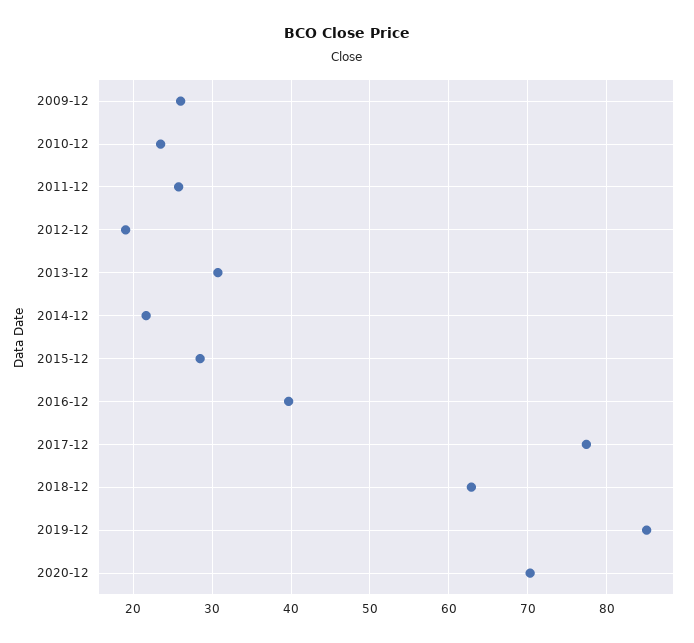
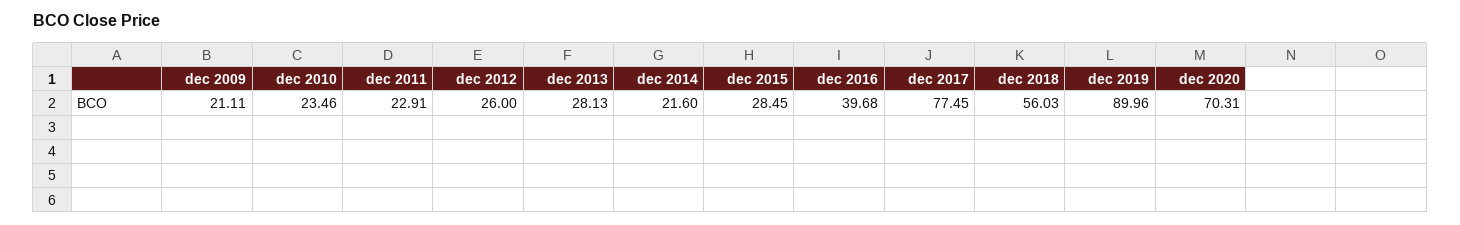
2009-12: 26 -> 21.11
2011-12: 26 -> 22.91
2012-12: 19 -> 26
2013-12: 31 -> 28.13
2018-12: 63 -> 56.03
2019-12: 85 -> 89.96

